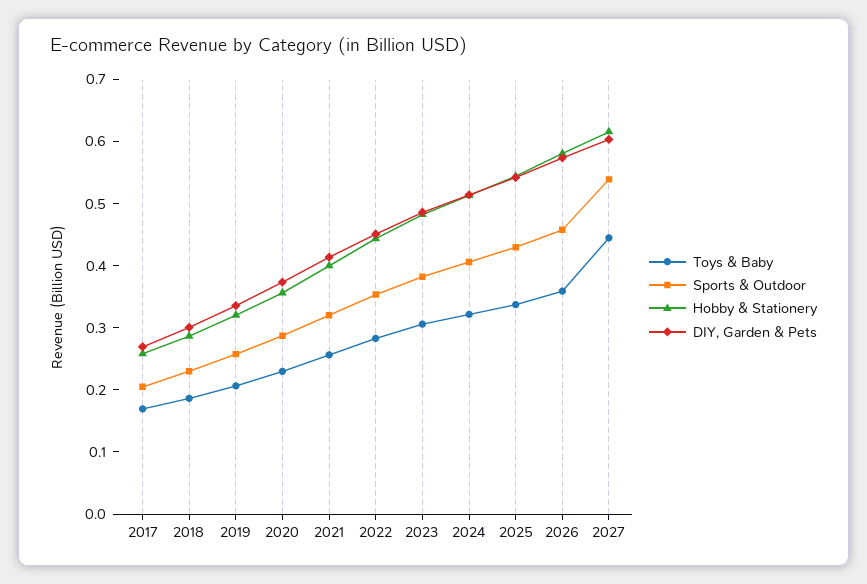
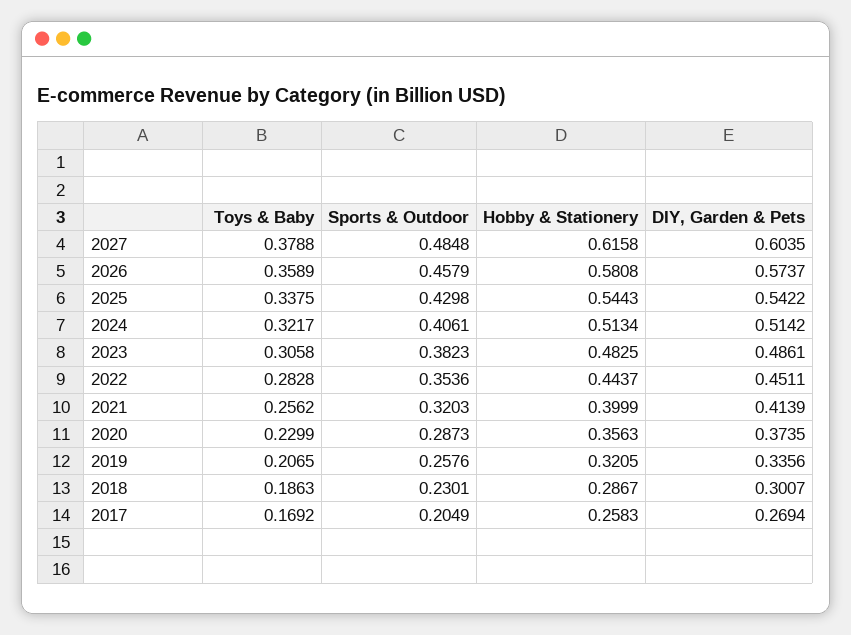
Toys & Baby, 2027: 0.44 -> 0.3788
Sports & Outdoor, 2027: 0.54 -> 0.4848

